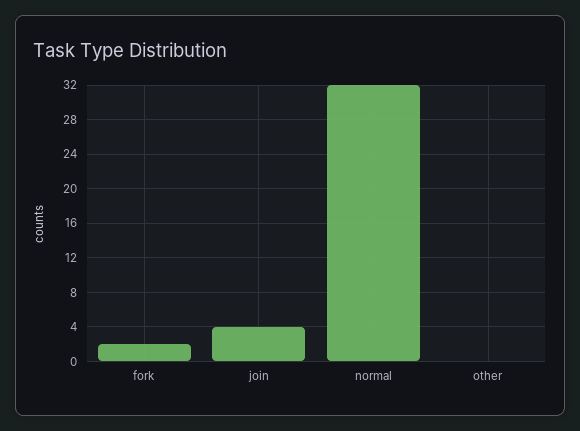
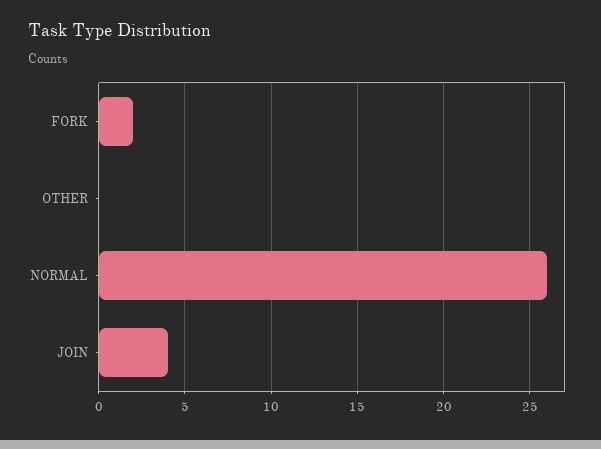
normal: 32 -> 26

